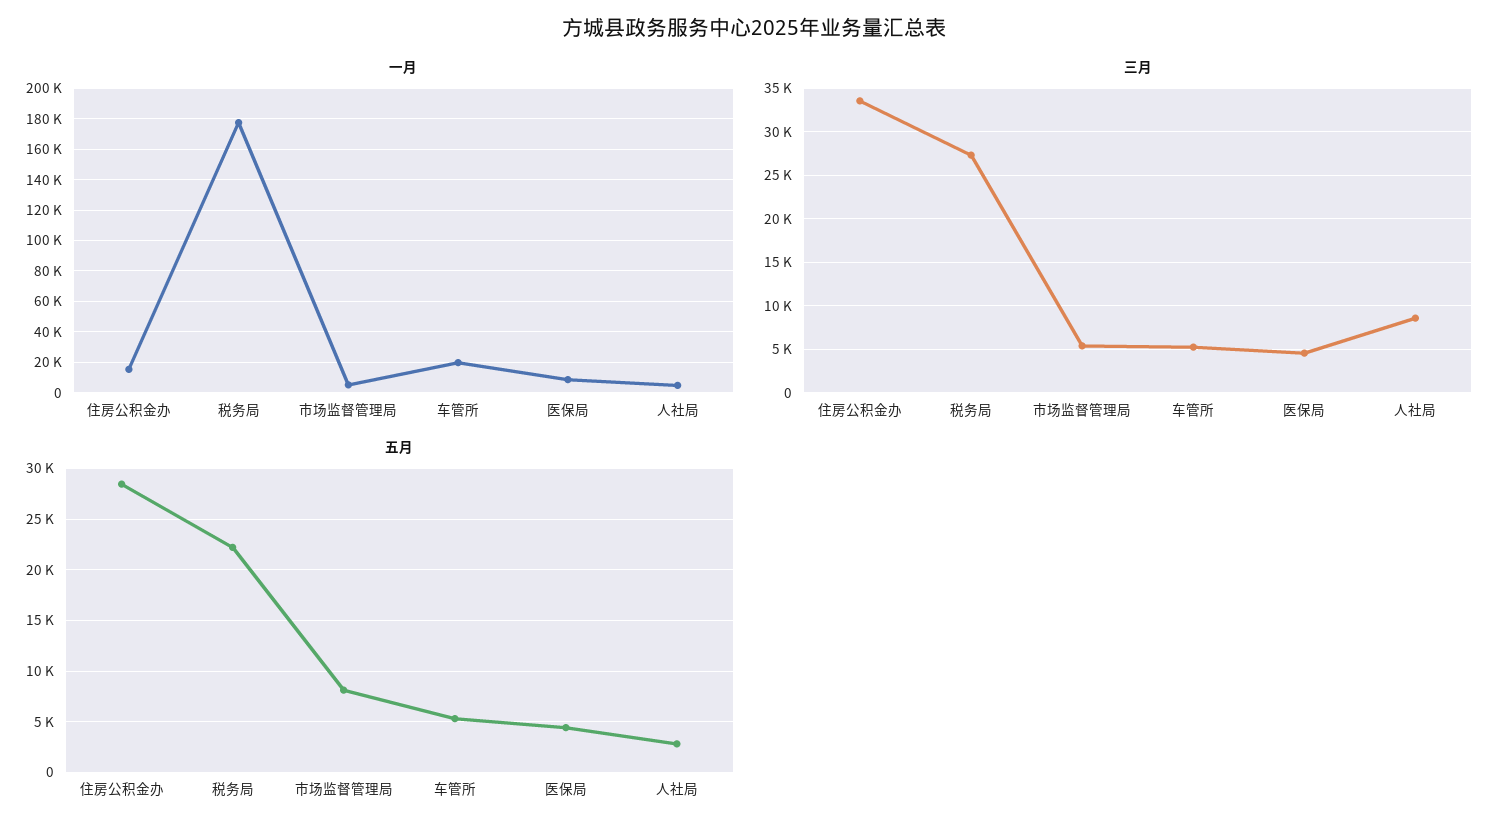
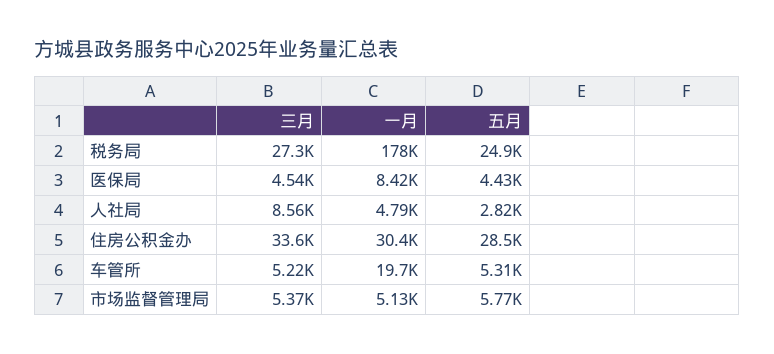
一月, 住房公积金办: 15000 -> 30400
五月, 税务局: 22000 -> 24900
五月, 市场监督管理局: 8000 -> 5770

